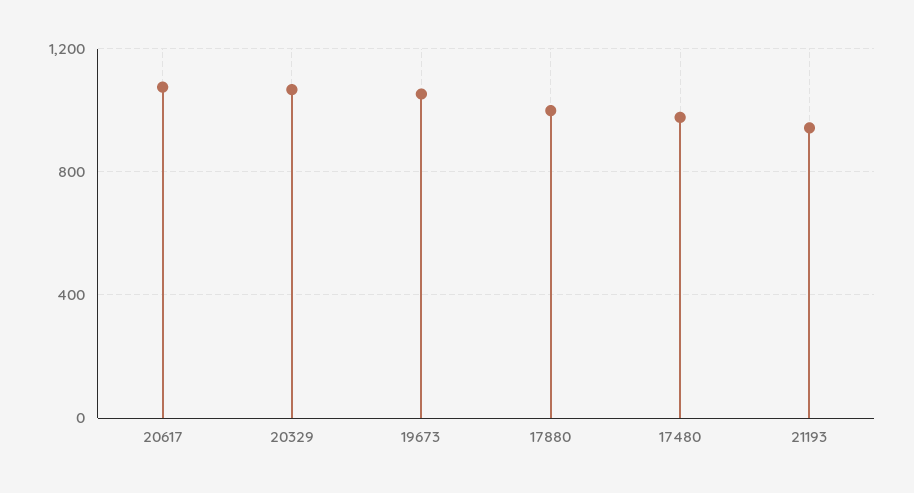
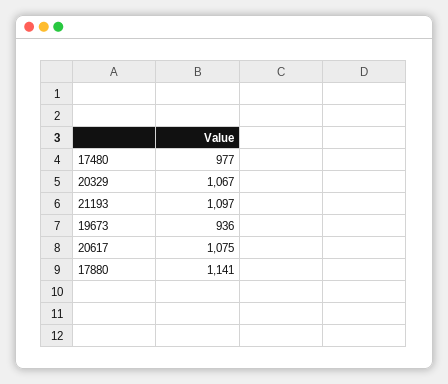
19673: 1050 -> 936
17880: 1000 -> 1141
21193: 950 -> 1097

